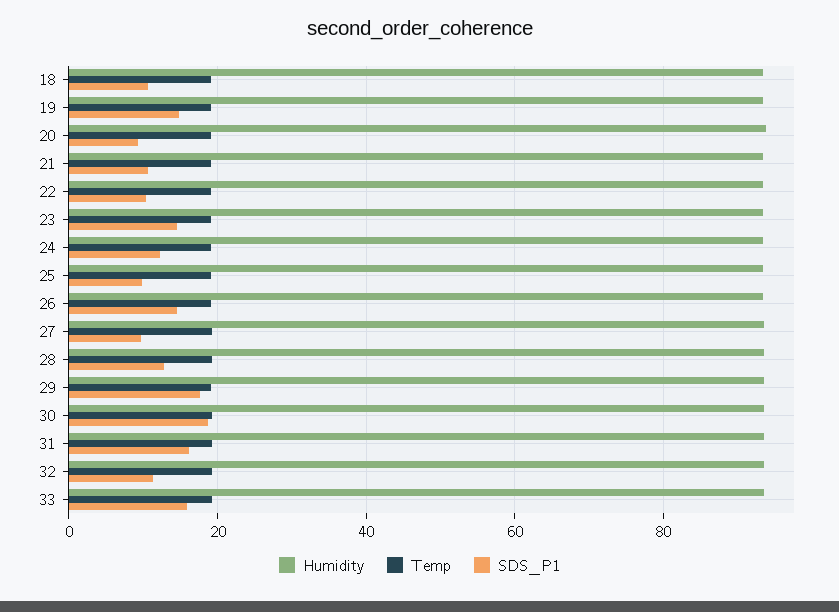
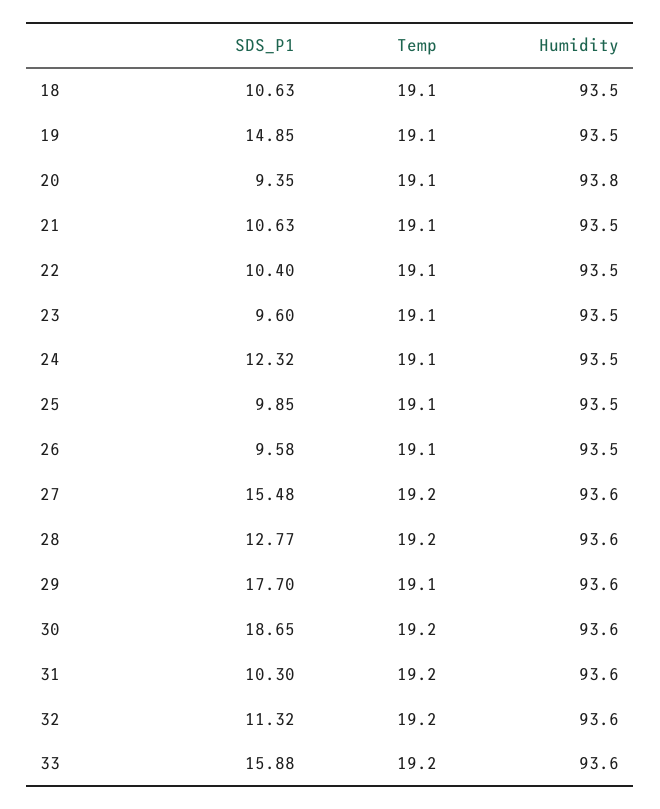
SDS_P1, 23: 14 -> 9.6
SDS_P1, 26: 14 -> 9.58
SDS_P1, 27: 10 -> 15.48
SDS_P1, 31: 16 -> 10.3

